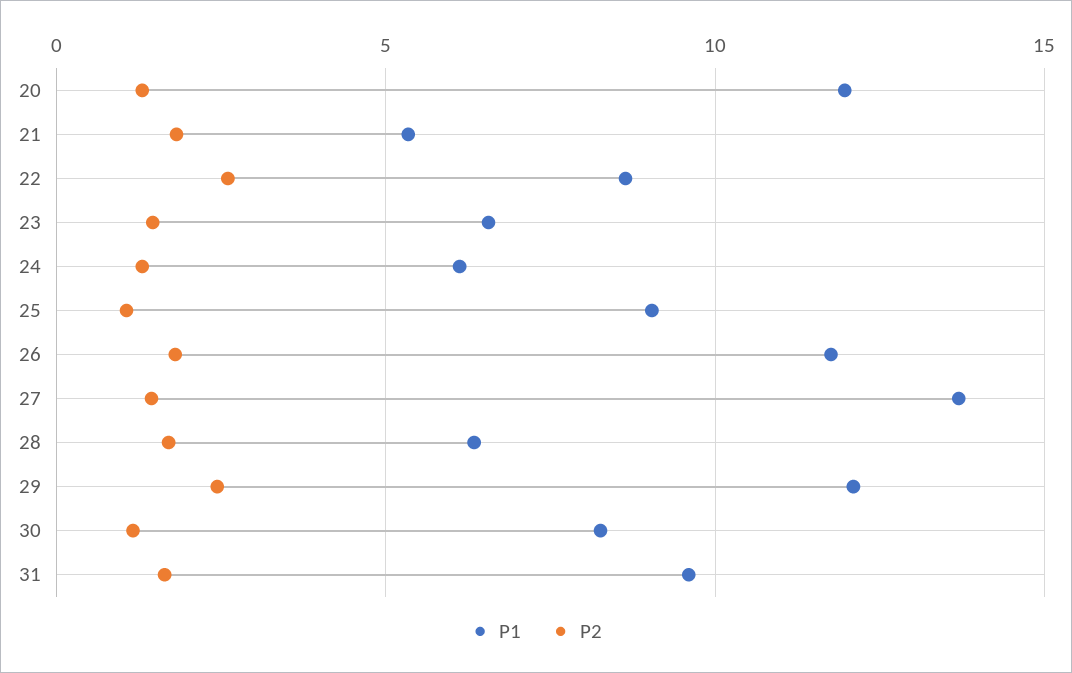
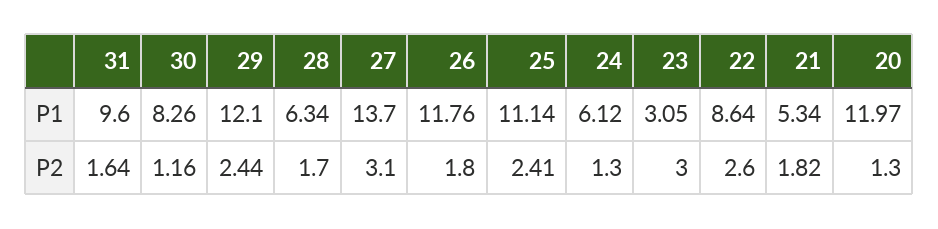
P1, 23: 6.5 -> 3.05
P2, 23: 1.5 -> 3
P1, 25: 9 -> 11.14
P2, 25: 1 -> 2.41
P2, 27: 1.5 -> 3.1

